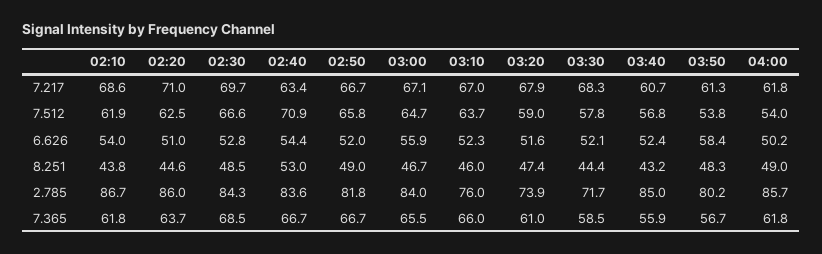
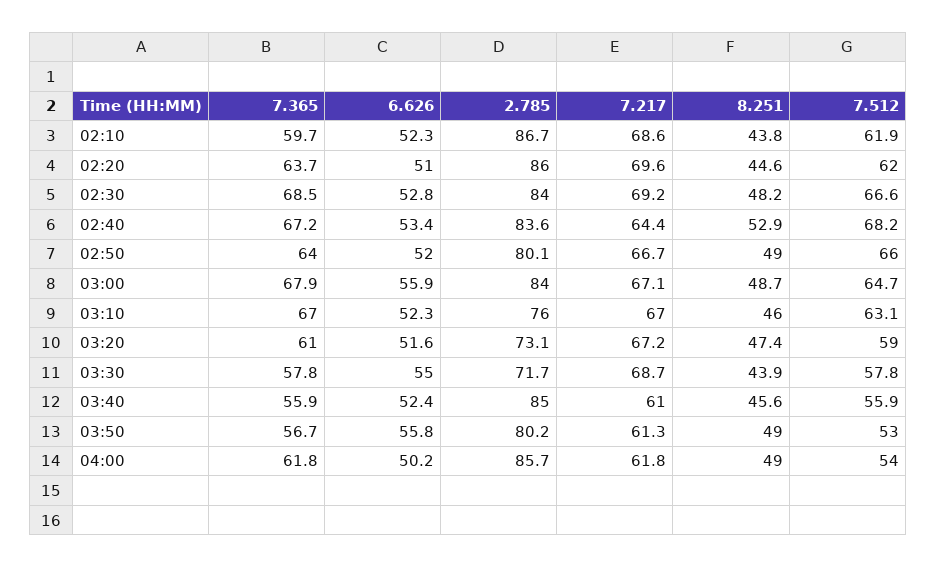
02:20, 7.217: 71 -> 69.6
02:30, 7.217: 69.7 -> 69.2
02:40, 7.217: 63.4 -> 64.4
03:20, 7.217: 67.9 -> 67.2
03:30, 7.217: 68.3 -> 68.7
03:40, 7.217: 60.7 -> 61
02:20, 7.512: 62.5 -> 62
02:40, 7.512: 70.9 -> 68.2
02:50, 7.512: 65.8 -> 66
03:10, 7.512: 63.7 -> 63.1
03:40, 7.512: 56.8 -> 55.9
03:50, 7.512: 53.8 -> 53
02:10, 6.626: 54 -> 52.3
02:40, 6.626: 54.4 -> 53.4
03:30, 6.626: 52.1 -> 55
03:50, 6.626: 58.4 -> 55.8
02:30, 8.251: 48.5 -> 48.2
02:40, 8.251: 53 -> 52.9
03:00, 8.251: 46.7 -> 48.7
03:30, 8.251: 44.4 -> 43.9
03:40, 8.251: 43.2 -> 45.6
03:50, 8.251: 48.3 -> 49
02:30, 2.785: 84.3 -> 84
02:50, 2.785: 81.8 -> 80.1
03:20, 2.785: 73.9 -> 73.1
02:10, 7.365: 61.8 -> 59.7
02:40, 7.365: 66.7 -> 67.2
02:50, 7.365: 66.7 -> 64
03:00, 7.365: 65.5 -> 67.9
03:10, 7.365: 66 -> 67
03:30, 7.365: 58.5 -> 57.8

